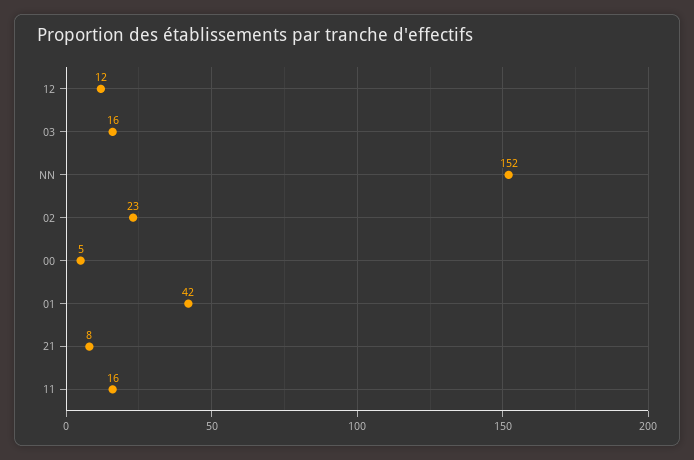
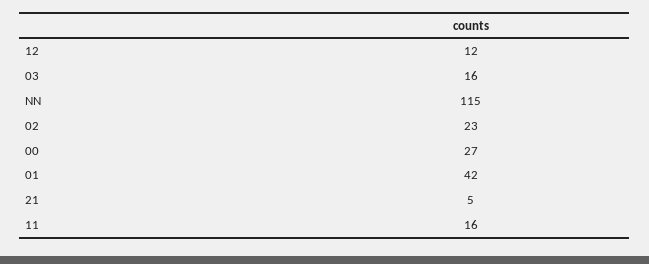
NN: 152 -> 115
00: 5 -> 27
21: 8 -> 5

